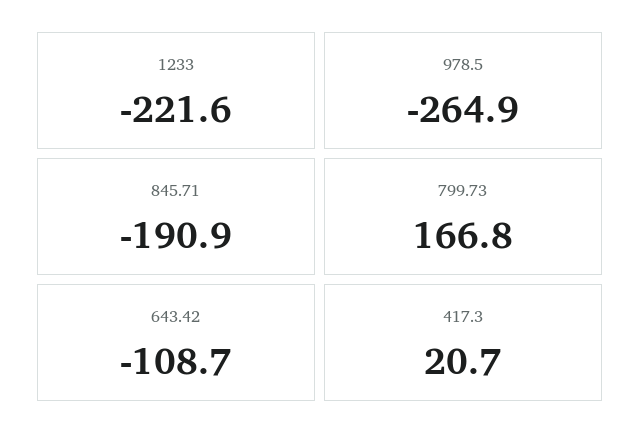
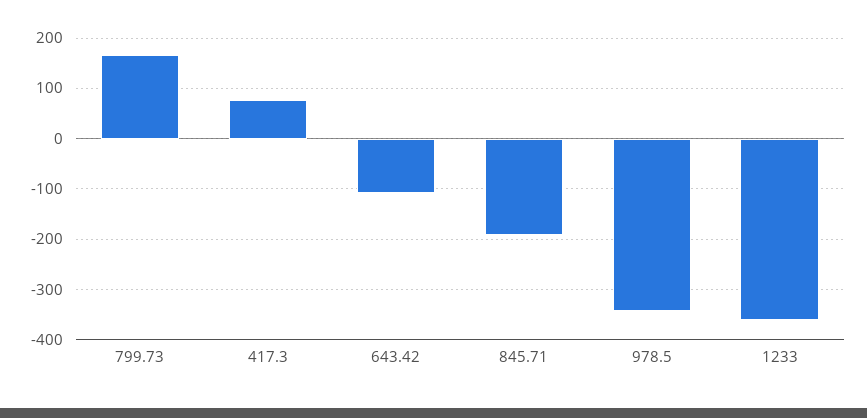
1233: -221.6 -> -360
978.5: -264.9 -> -340
417.3: 20.7 -> 80

